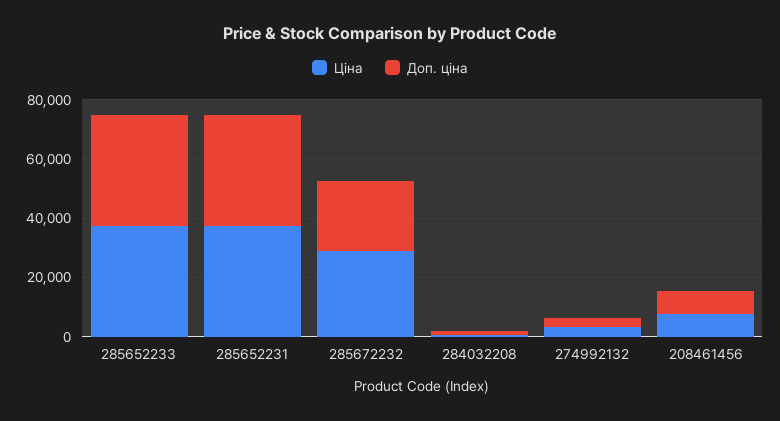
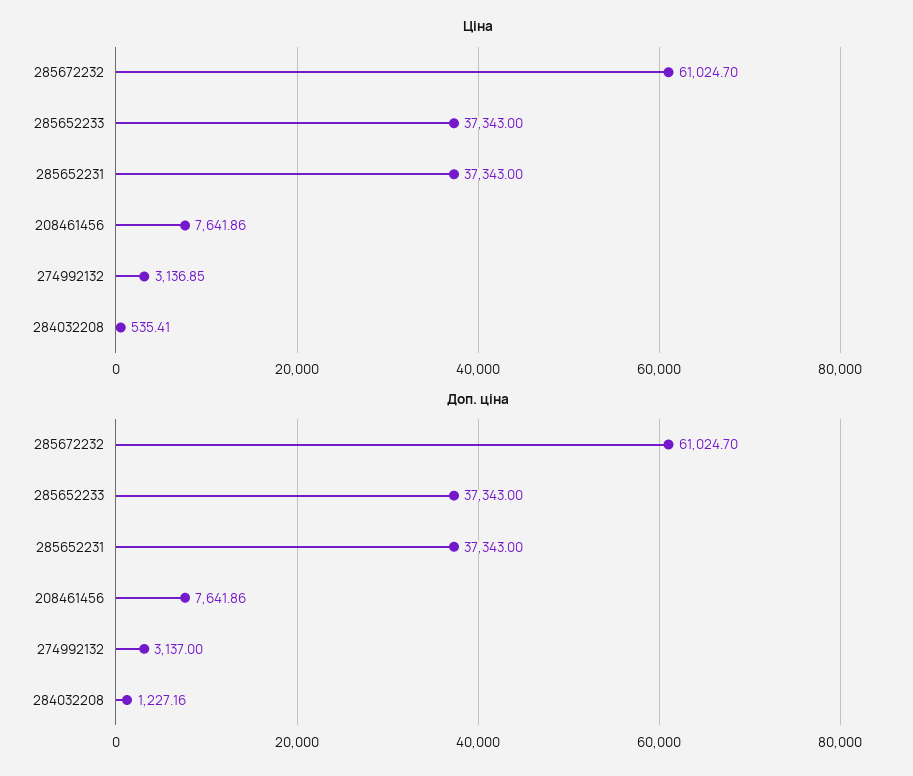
Ціна, 285672232: 30000 -> 61024.7
Доп. ціна, 285672232: 25000 -> 61024.7

